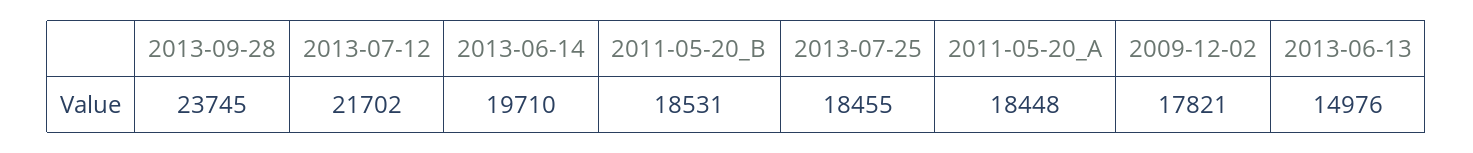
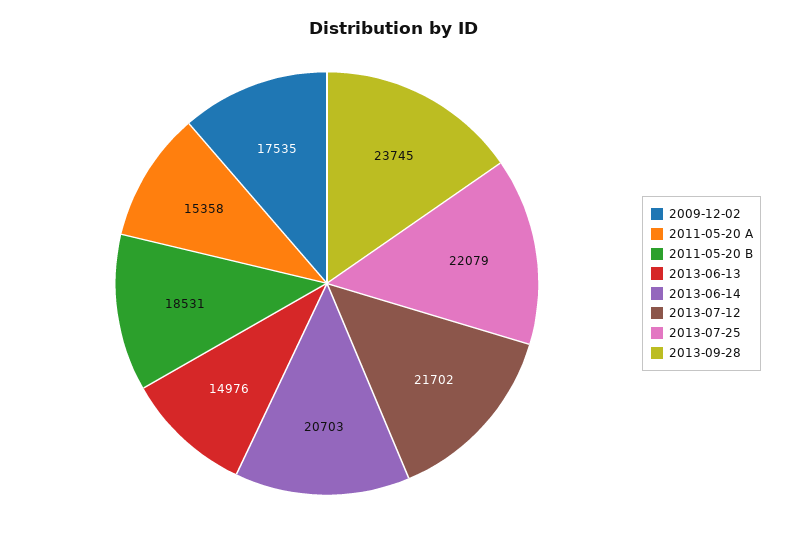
2013-06-14: 19710 -> 20703
2013-07-25: 18455 -> 22079
2011-05-20_A: 18448 -> 15358
2009-12-02: 17821 -> 17535

